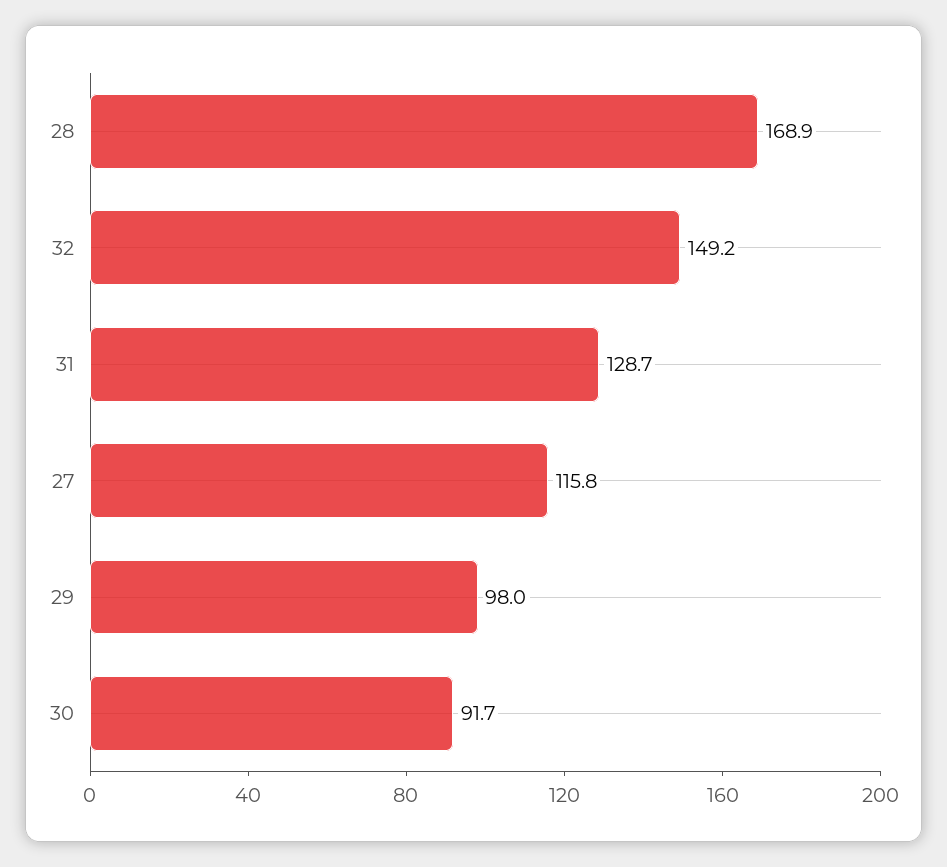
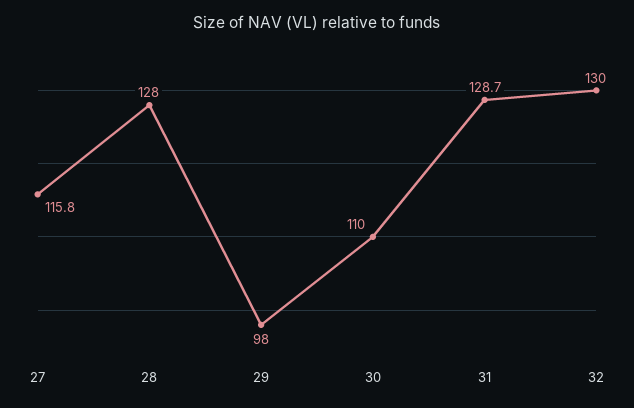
28: 168.9 -> 128
32: 149.2 -> 130
30: 91.7 -> 110

